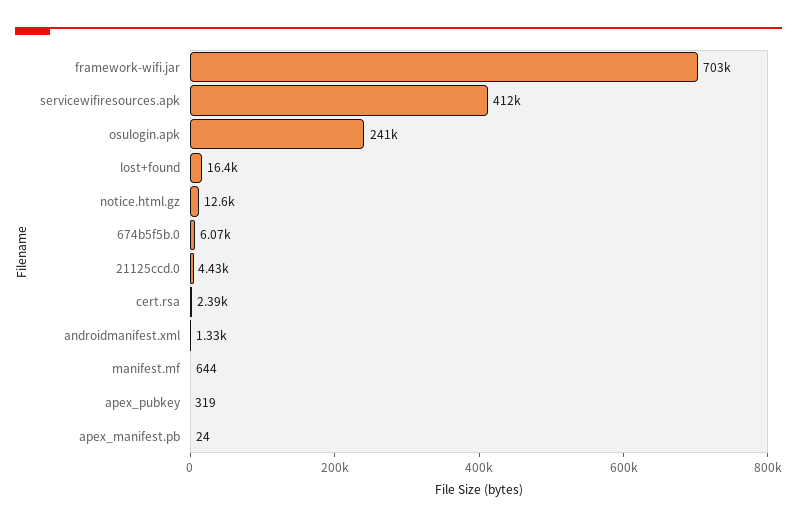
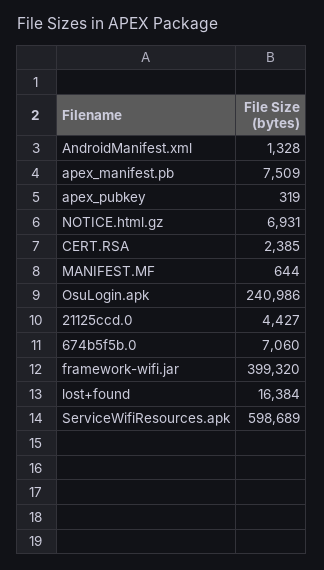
framework-wifi.jar: 703000 -> 399320
servicewifiresources.apk: 412000 -> 598689
notice.html.gz: 12600 -> 6931
674b5f5b.0: 6070 -> 7060
apex_manifest.pb: 24 -> 7509

